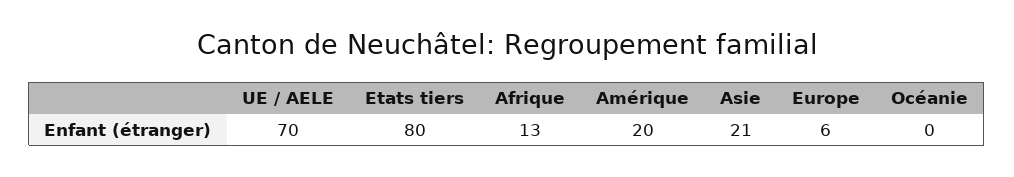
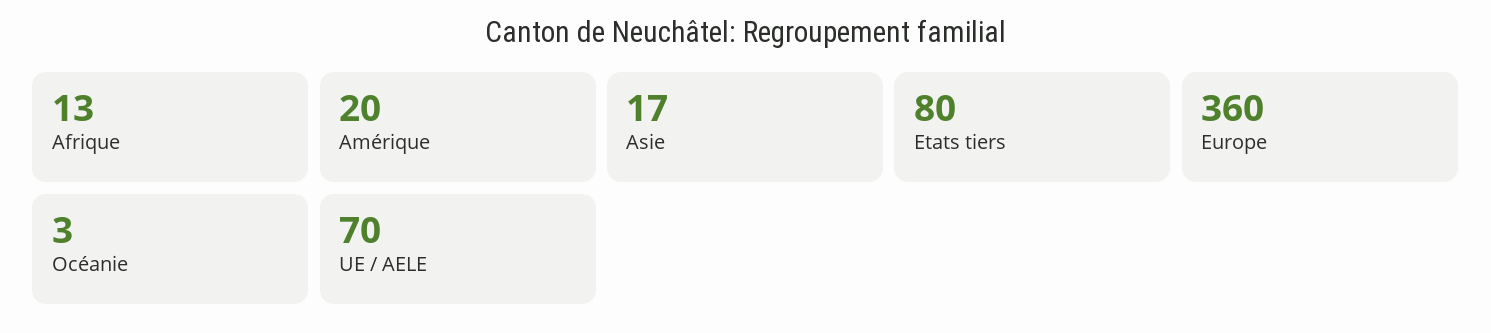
Asie: 21 -> 17
Europe: 6 -> 360
Océanie: 0 -> 3

